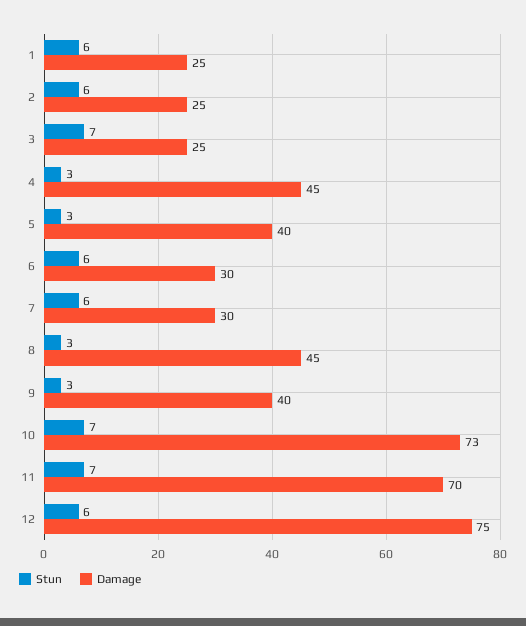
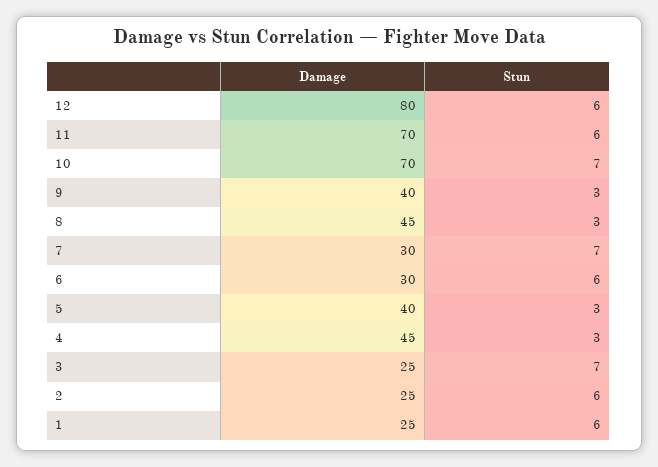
Stun, 7: 6 -> 7
Damage, 10: 73 -> 70
Stun, 11: 7 -> 6
Damage, 12: 75 -> 80

